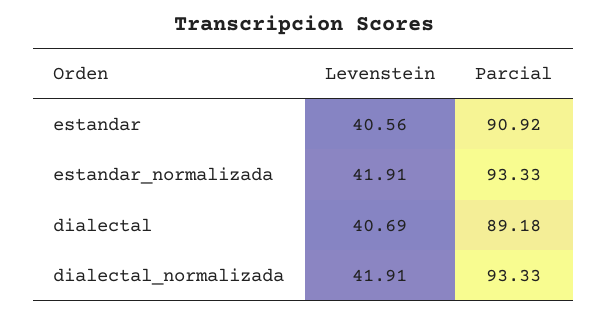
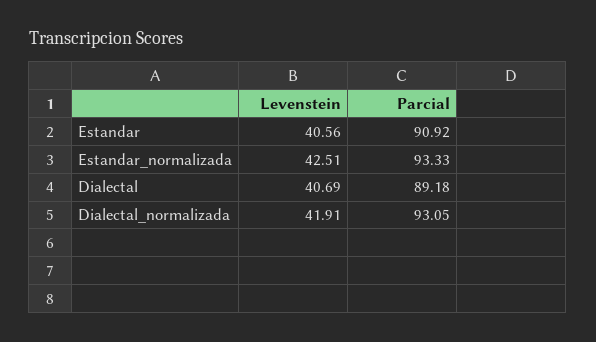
Levenstein, estandar_normalizada: 41.91 -> 42.51
Parcial, dialectal_normalizada: 93.33 -> 93.05

